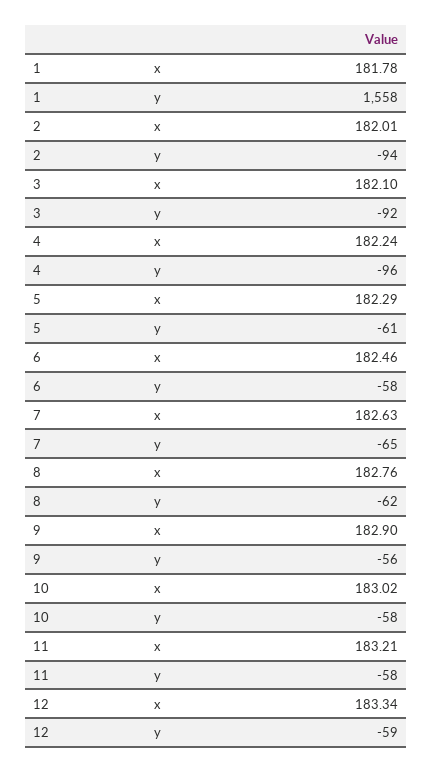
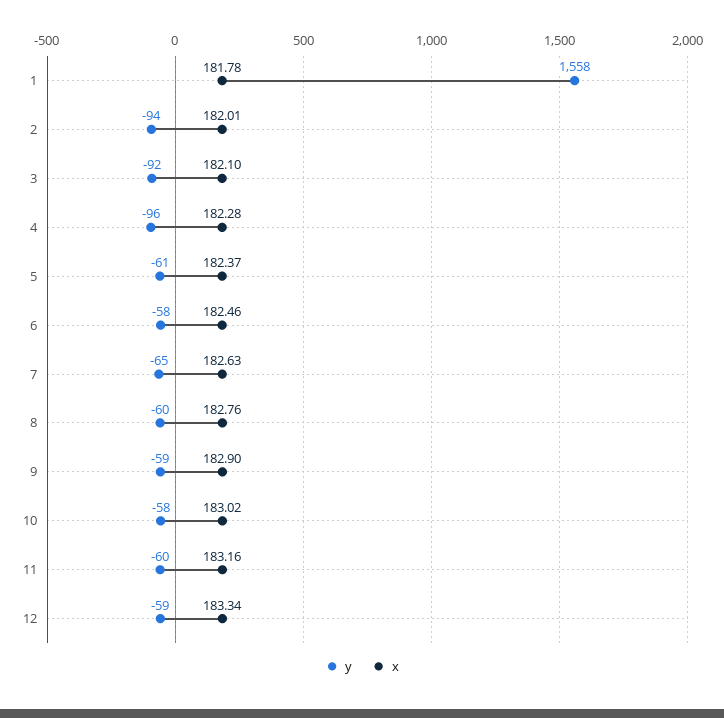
x, 4: 182.24 -> 182.28
x, 5: 182.29 -> 182.37
y, 8: -62 -> -60
y, 9: -56 -> -59
x, 11: 183.21 -> 183.16
y, 11: -58 -> -60

